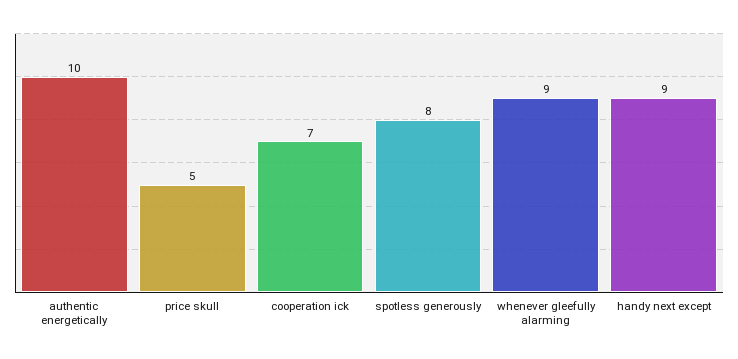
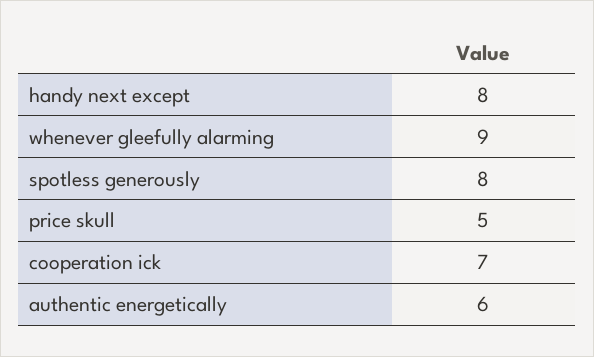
authentic energetically: 10 -> 6
handy next except: 9 -> 8

